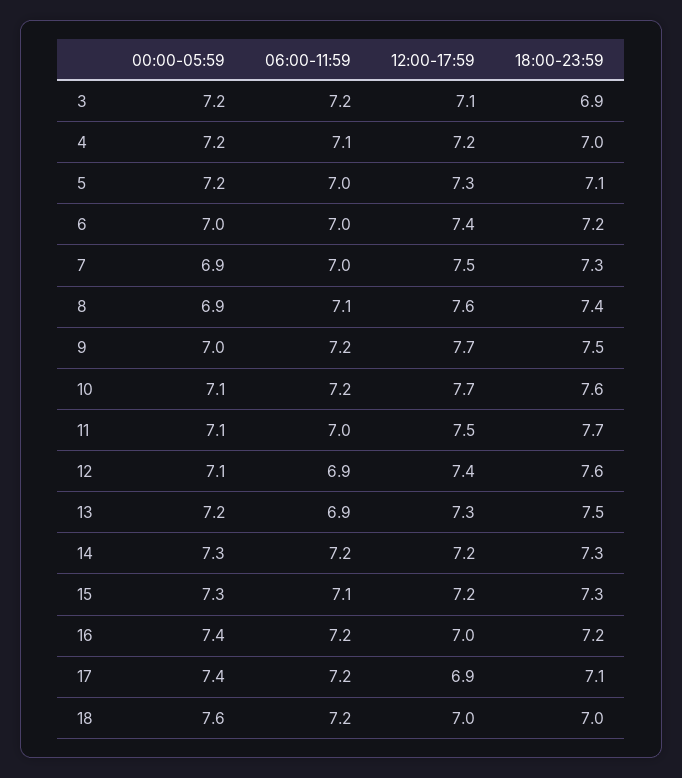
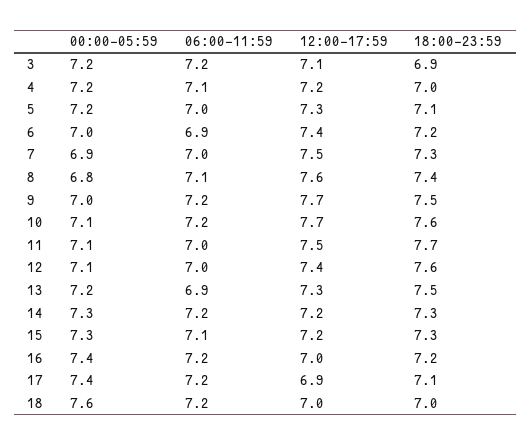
06:00-11:59, 6: 7 -> 6.9
00:00-05:59, 8: 6.9 -> 6.8
06:00-11:59, 12: 6.9 -> 7

